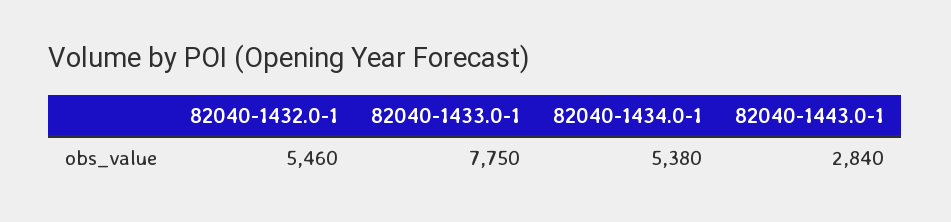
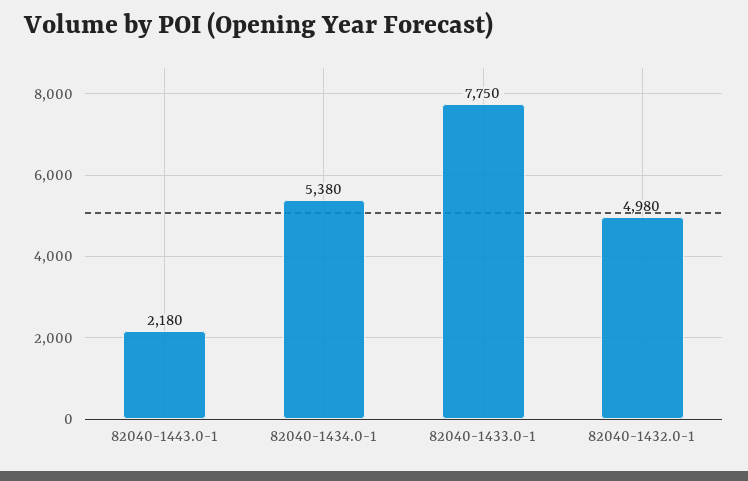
82040-1432.0-1: 5460 -> 4980
82040-1443.0-1: 2840 -> 2180

